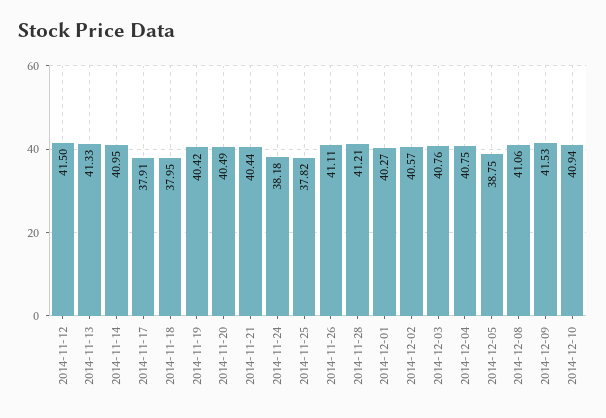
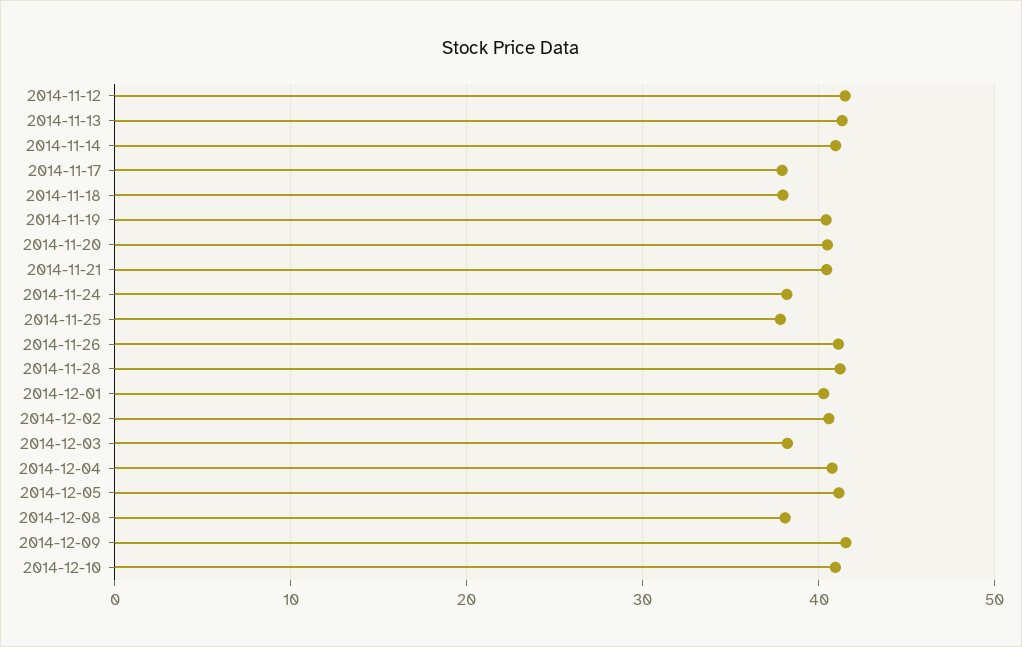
2014-12-03: 40.76 -> 38
2014-12-05: 38.75 -> 41
2014-12-08: 41.06 -> 38

